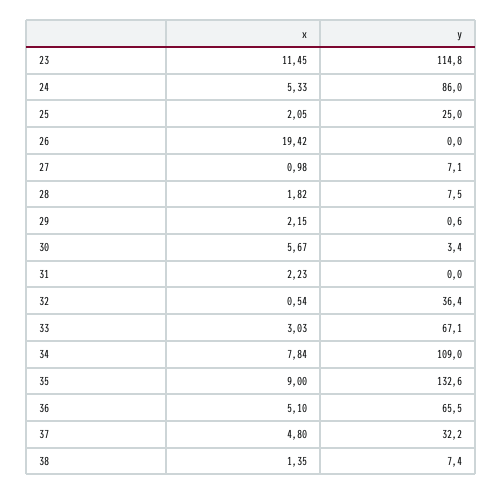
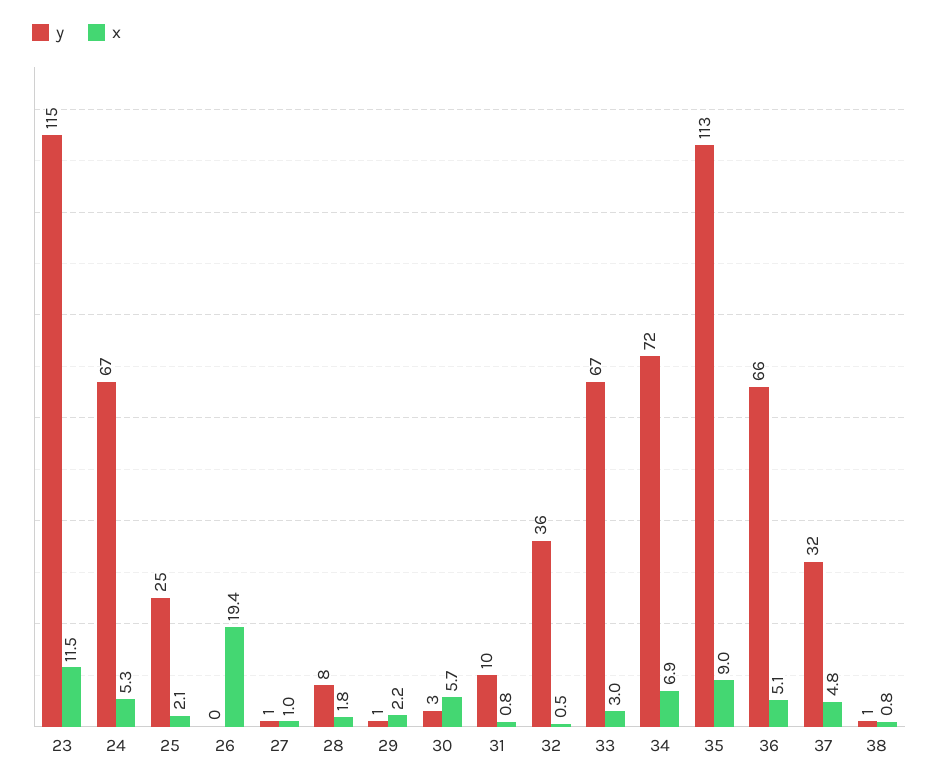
y, 24: 86 -> 67
y, 27: 7.1 -> 1
x, 31: 2.23 -> 0.8
y, 31: 0 -> 10
x, 34: 7.84 -> 6.9
y, 34: 109 -> 72
y, 35: 132.6 -> 113
x, 38: 1.35 -> 0.8
y, 38: 7.4 -> 1

